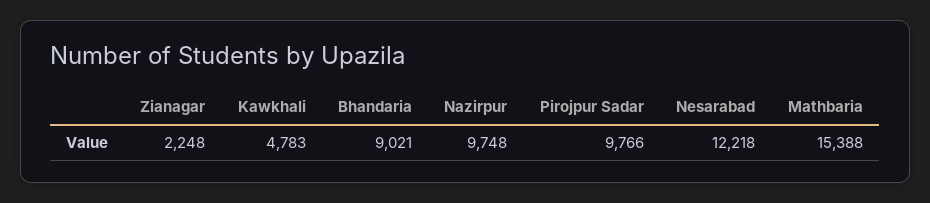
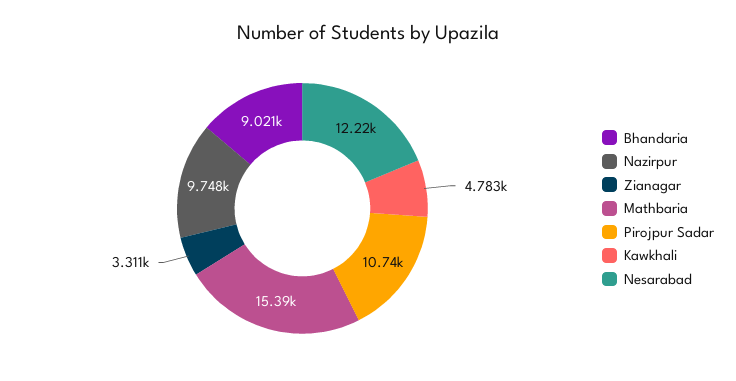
Zianagar: 2248 -> 3311
Pirojpur Sadar: 9766 -> 10740

